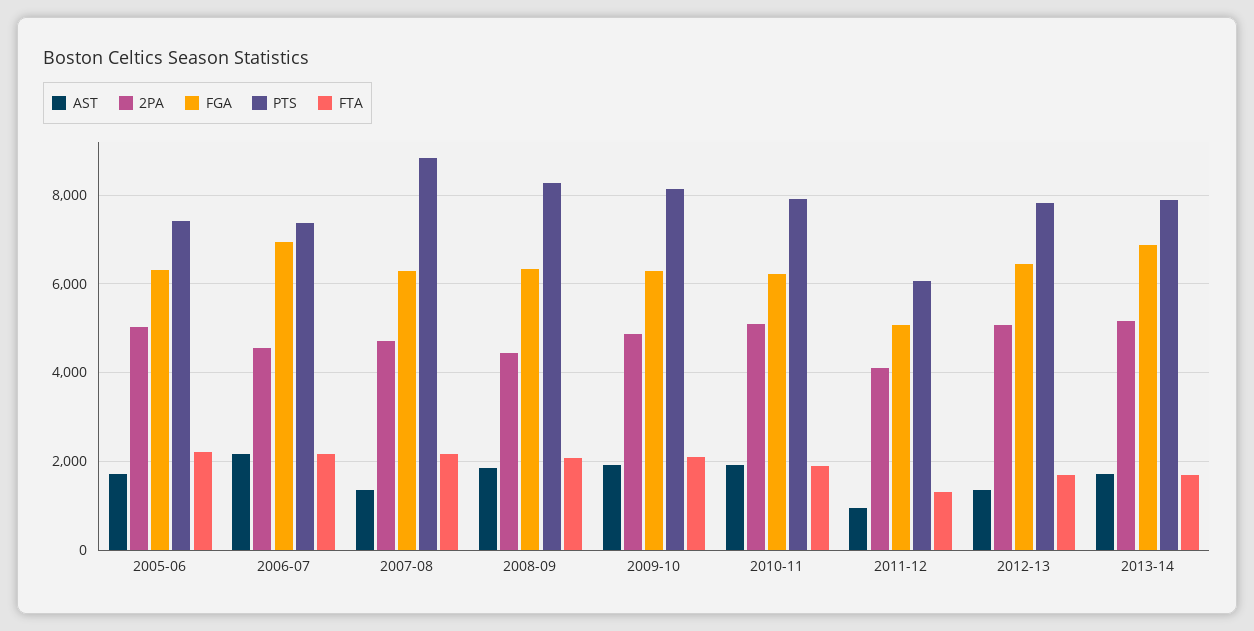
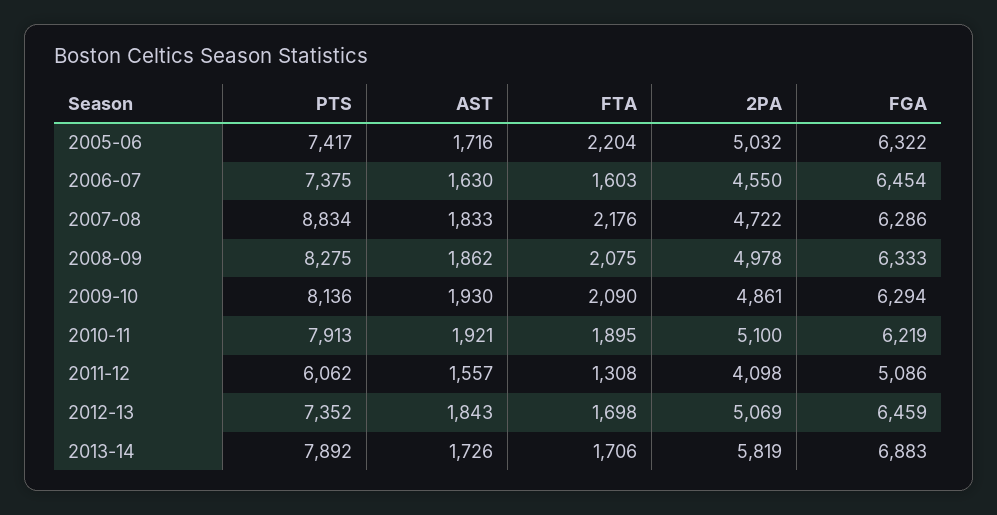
AST, 2006-07: 2200 -> 1630
FGA, 2006-07: 7000 -> 6454
FTA, 2006-07: 2200 -> 1603
AST, 2007-08: 1400 -> 1833
2PA, 2008-09: 4400 -> 4978
AST, 2011-12: 1000 -> 1557
AST, 2012-13: 1400 -> 1843
PTS, 2012-13: 7800 -> 7352
2PA, 2013-14: 5200 -> 5819

